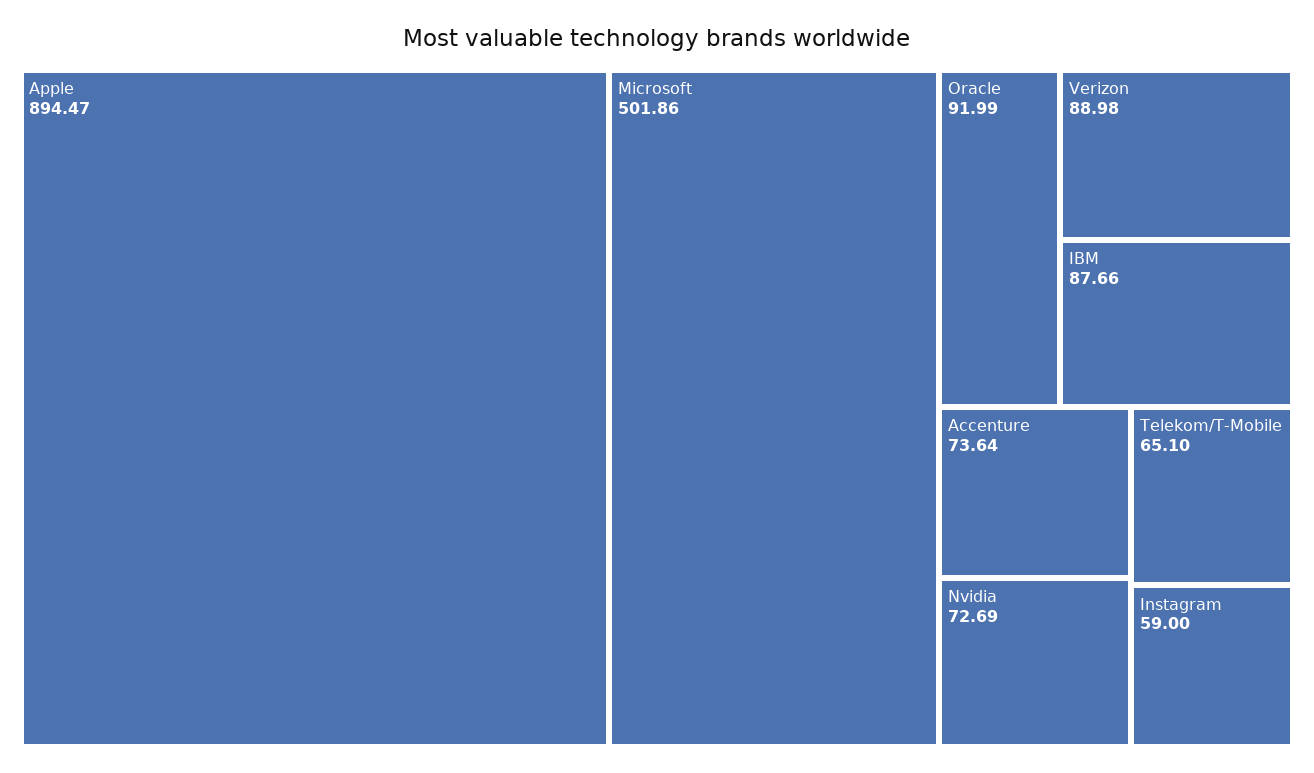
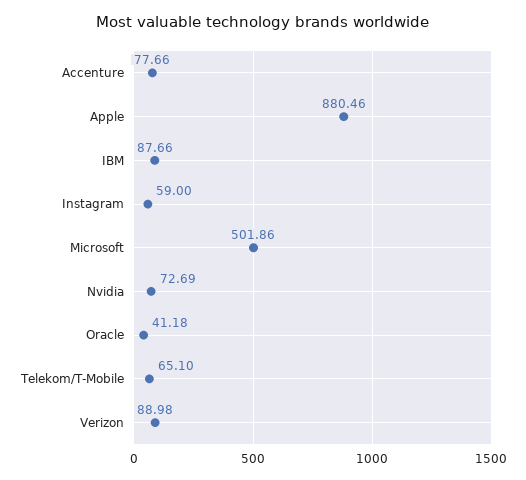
Apple: 894.47 -> 880.46
Oracle: 91.99 -> 41.18
Accenture: 73.64 -> 77.66

